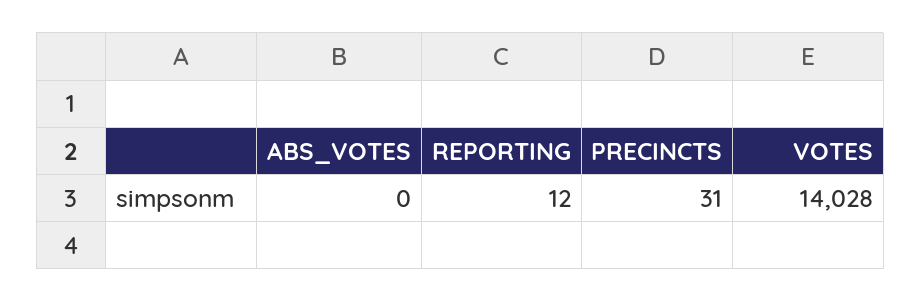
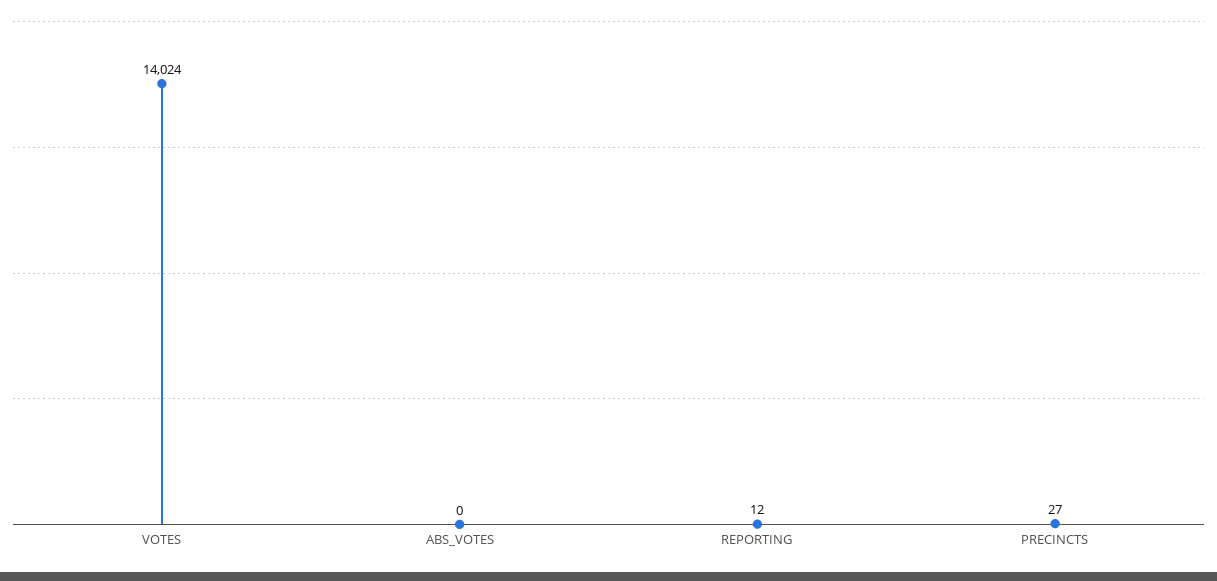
PRECINCTS: 31 -> 27
VOTES: 14028 -> 14024

